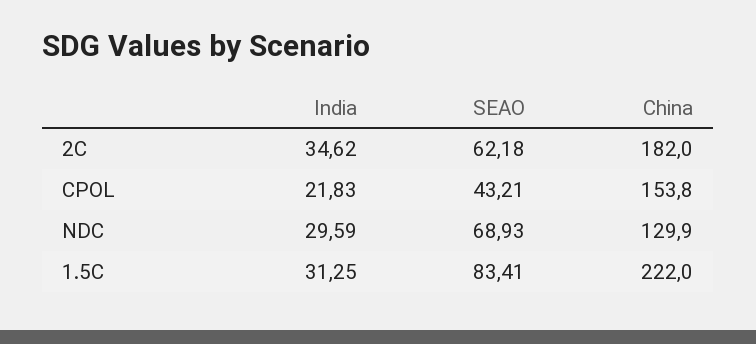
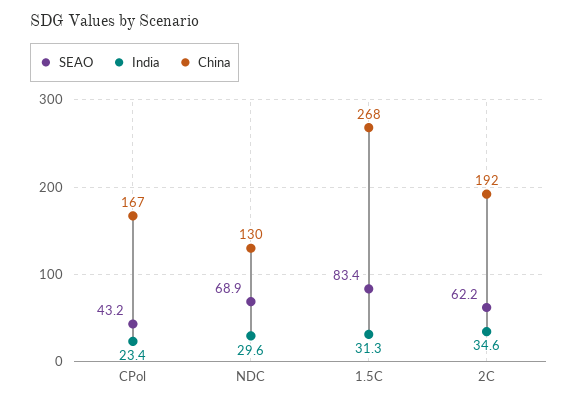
China, 2C: 182 -> 192
India, CPOL: 21.83 -> 23.4
China, CPOL: 153.8 -> 167
China, 1.5C: 222 -> 268

